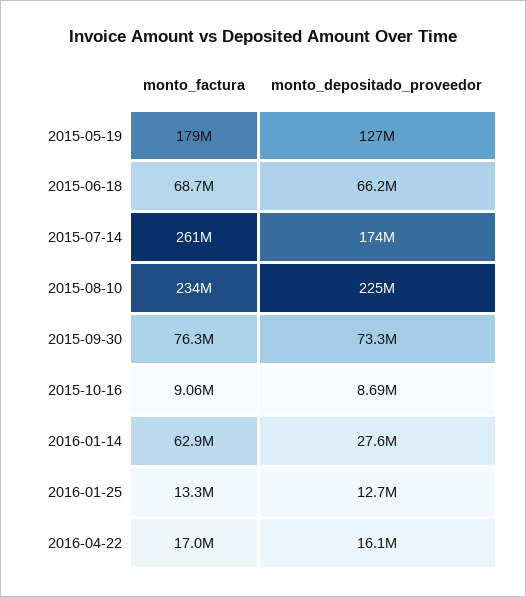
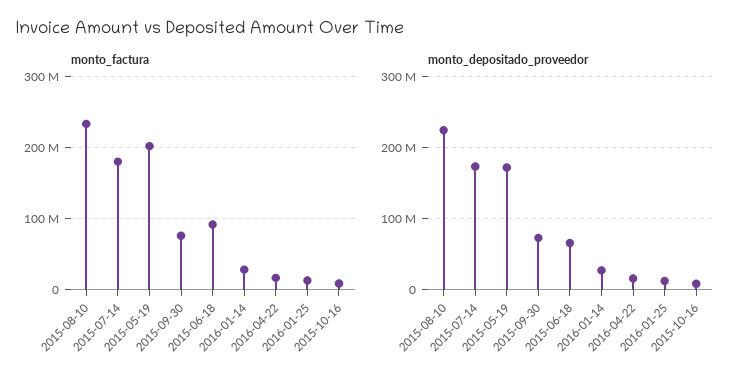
monto_factura, 2015-05-19: 179000000 -> 200000000
monto_depositado_proveedor, 2015-05-19: 127000000 -> 170000000
monto_factura, 2015-06-18: 68700000 -> 90000000
monto_factura, 2015-07-14: 261000000 -> 180000000
monto_factura, 2016-01-14: 62900000 -> 30000000

